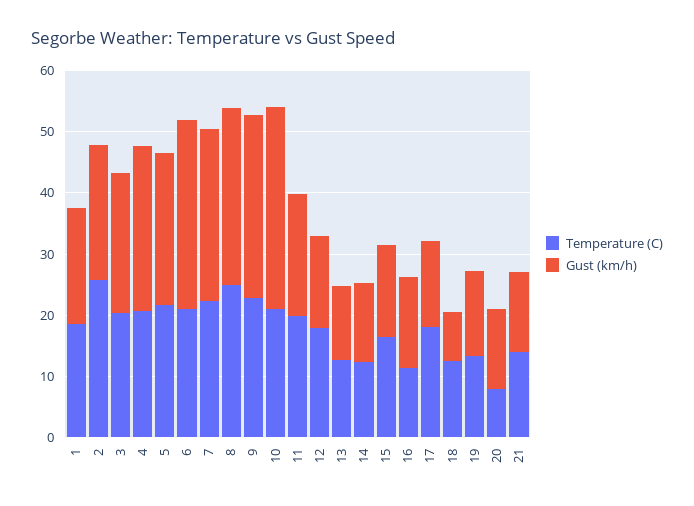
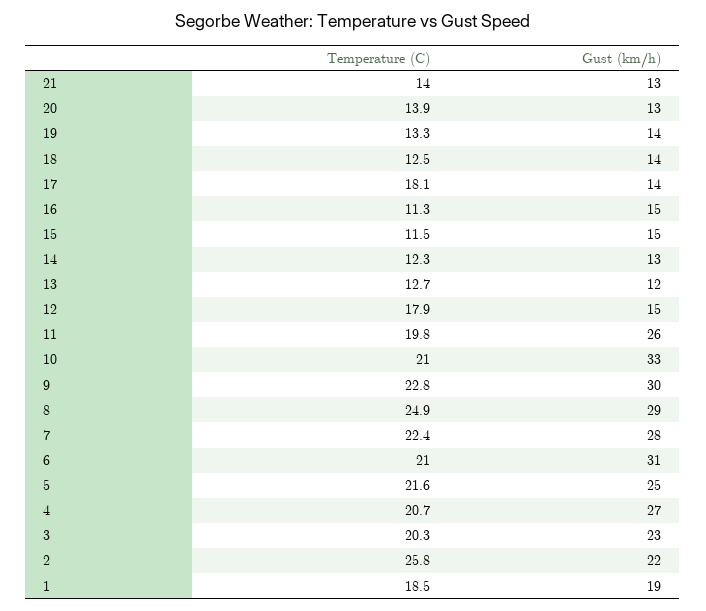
Gust (km/h), 11: 20 -> 26
Temperature (C), 15: 16 -> 11.5
Gust (km/h), 18: 8 -> 14
Temperature (C), 20: 8 -> 13.9

